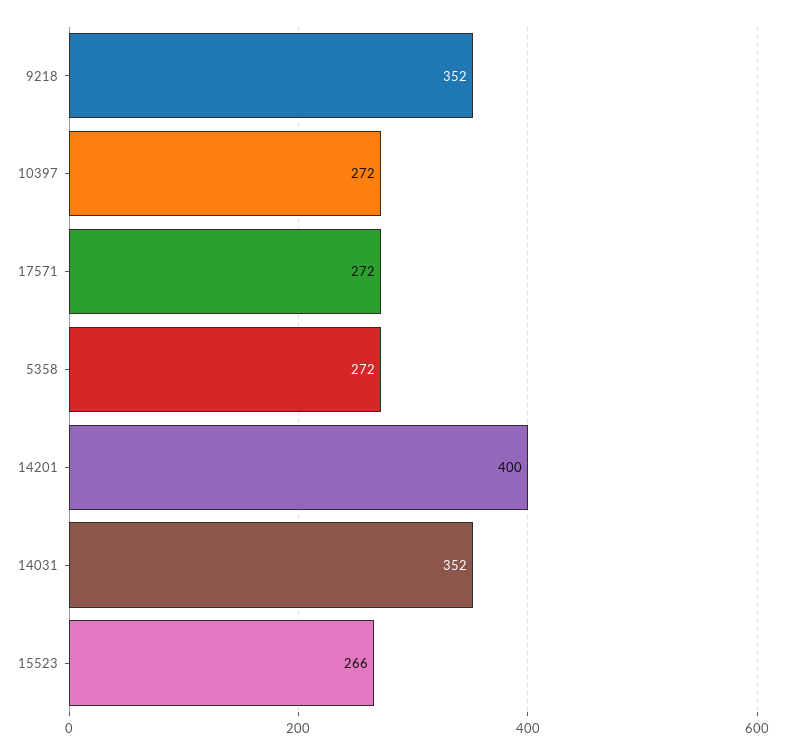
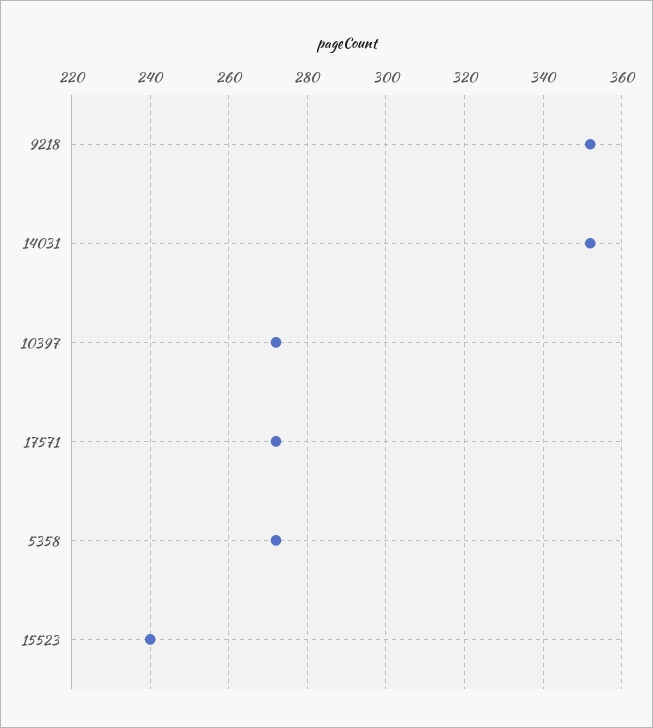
14201: 400 -> none
15523: 266 -> 240

